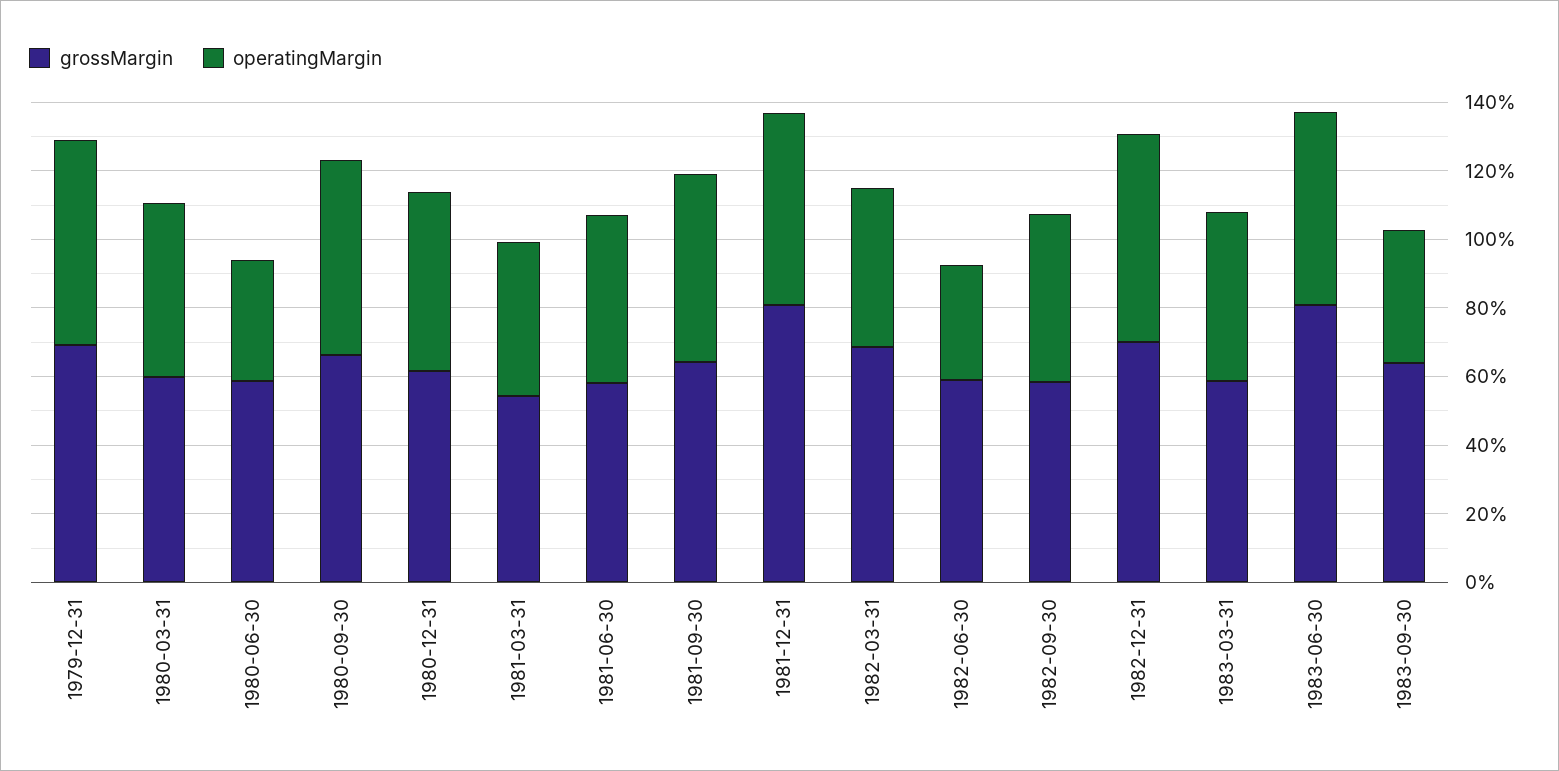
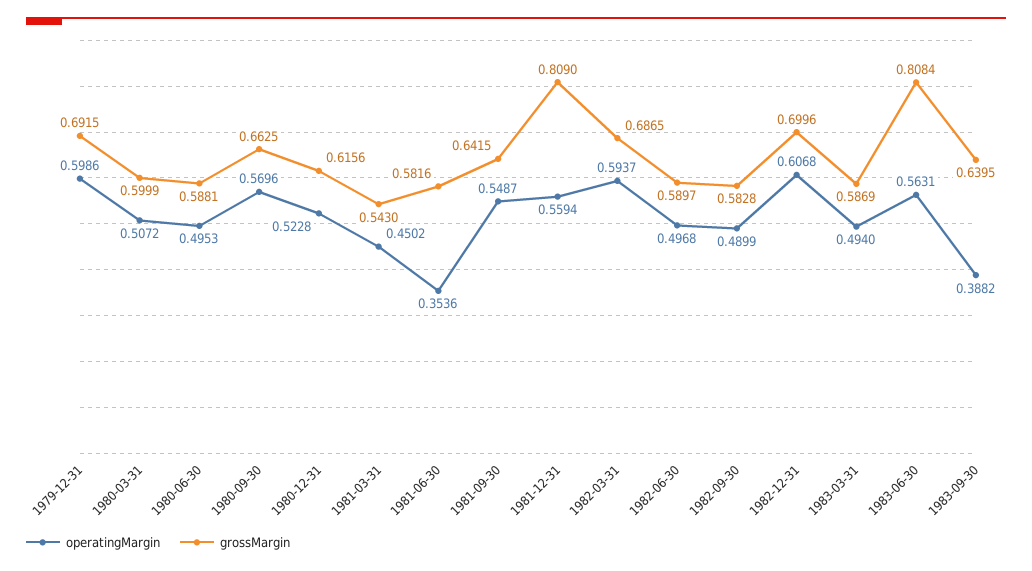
operatingMargin, 1980-06-30: 0.35 -> 0.4953
operatingMargin, 1981-06-30: 0.5 -> 0.3536
operatingMargin, 1982-03-31: 0.45 -> 0.5937
operatingMargin, 1982-06-30: 0.35 -> 0.4968

